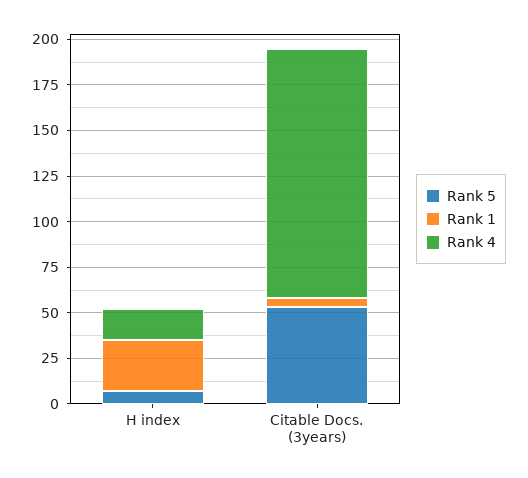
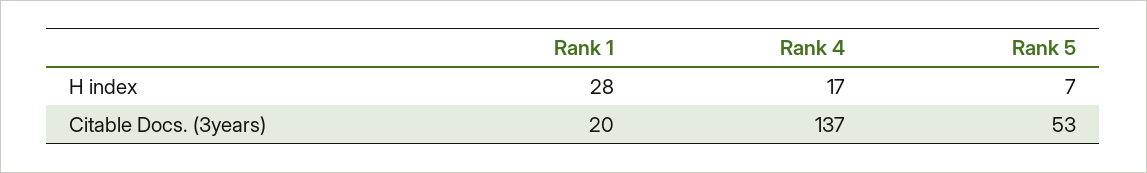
Rank 1, Citable Docs. (3years): 5 -> 20

